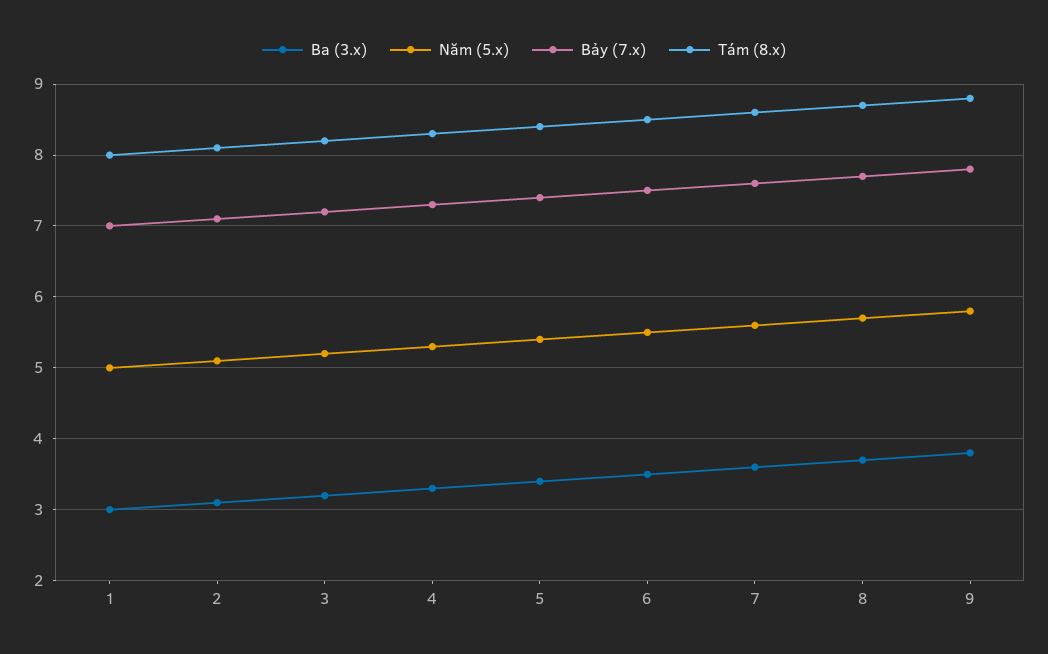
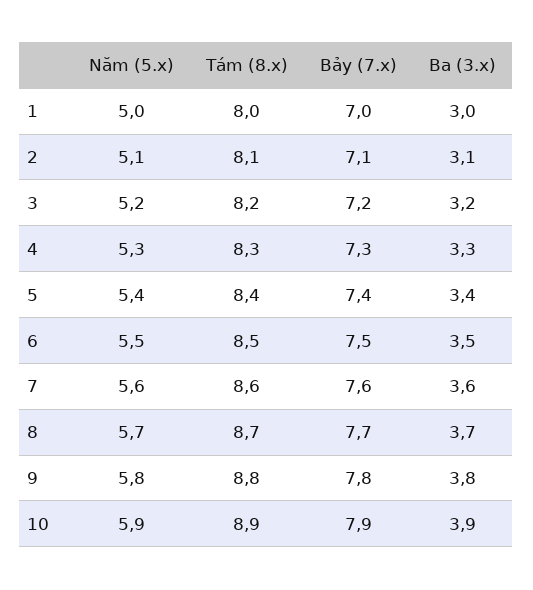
Năm (5.x), 10: none -> 5.9
Tám (8.x), 10: none -> 8.9
Bảy (7.x), 10: none -> 7.9
Ba (3.x), 10: none -> 3.9

